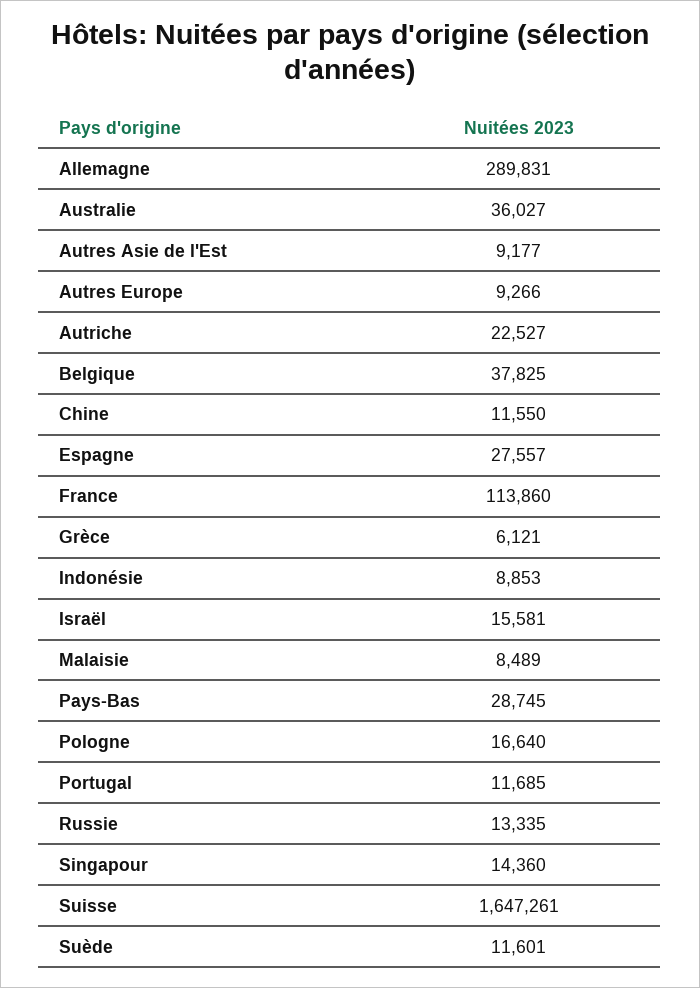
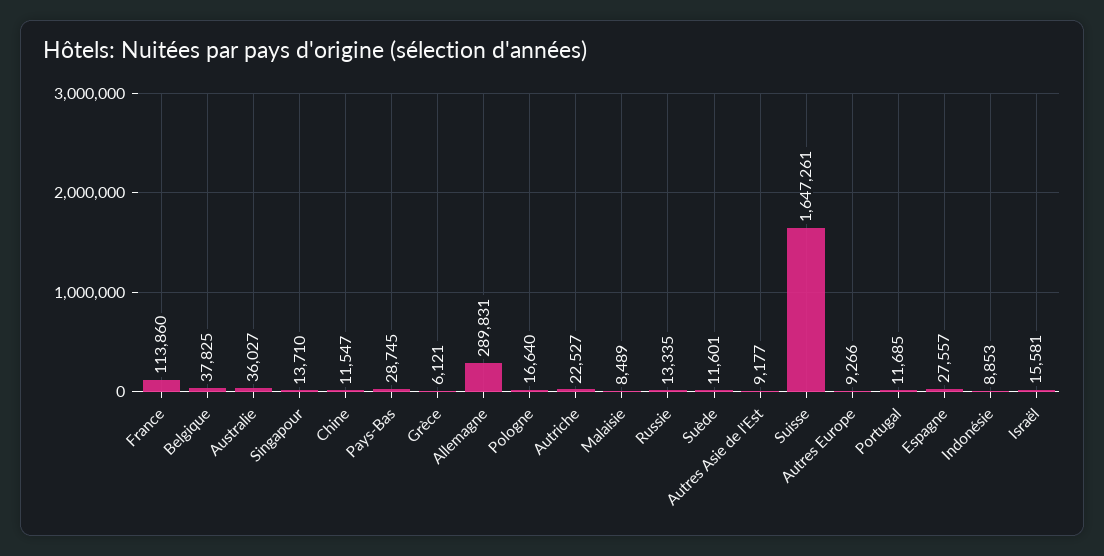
Chine: 11550 -> 11547
Singapour: 14360 -> 13710

